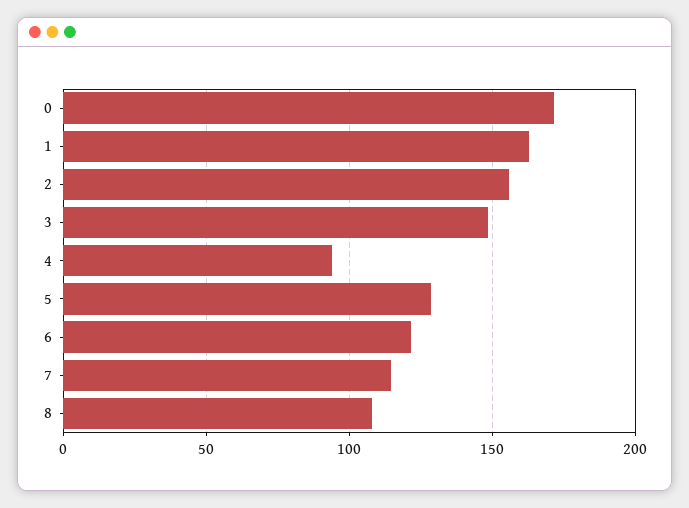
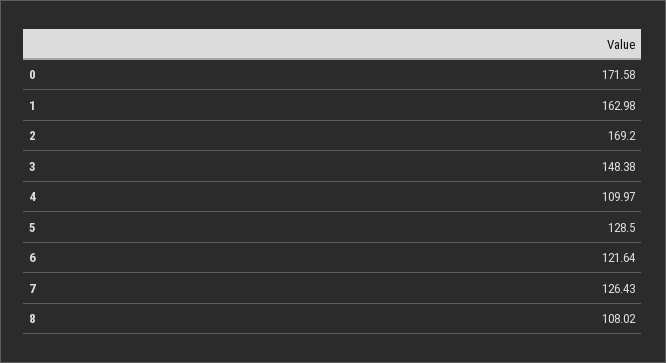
2: 155 -> 169.2
4: 95 -> 109.97
7: 115 -> 126.43

